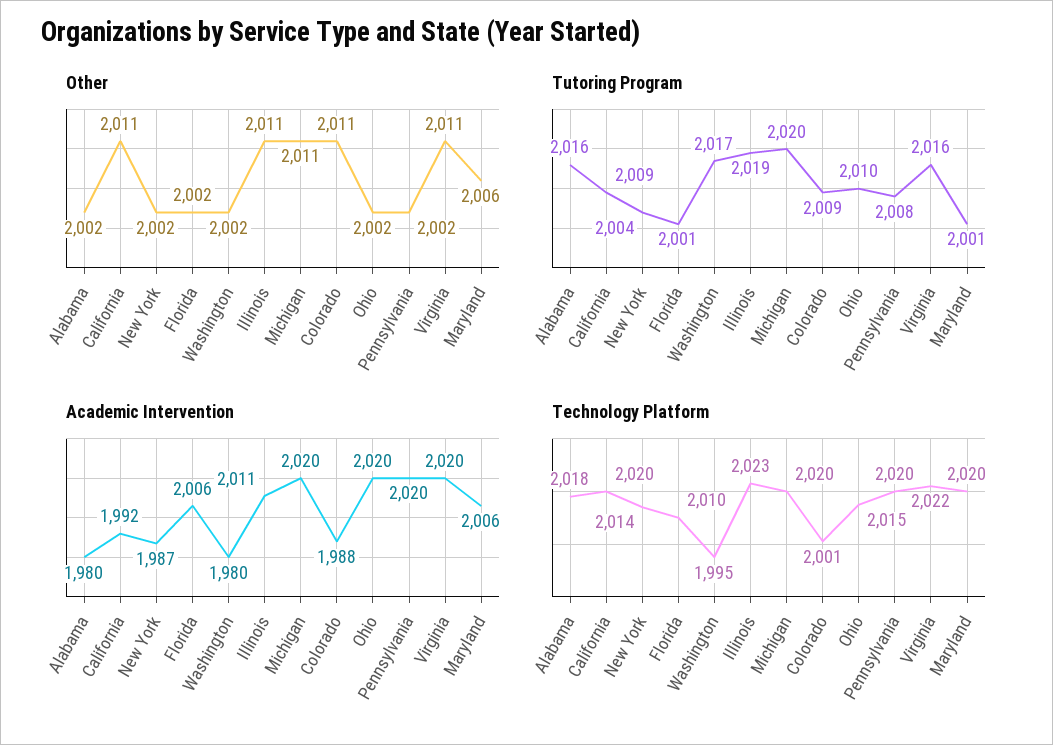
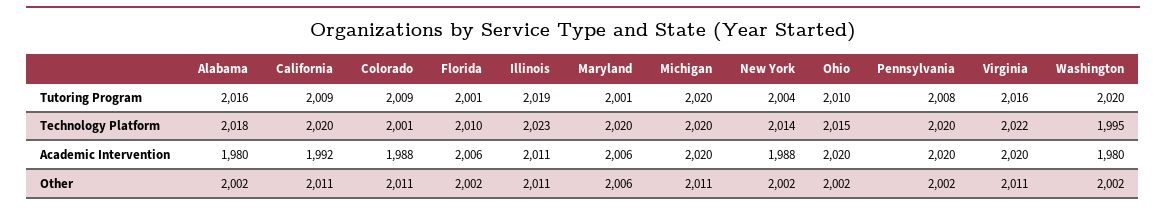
Tutoring Program, Washington: 2017 -> 2020
Academic Intervention, New York: 1987 -> 1988

